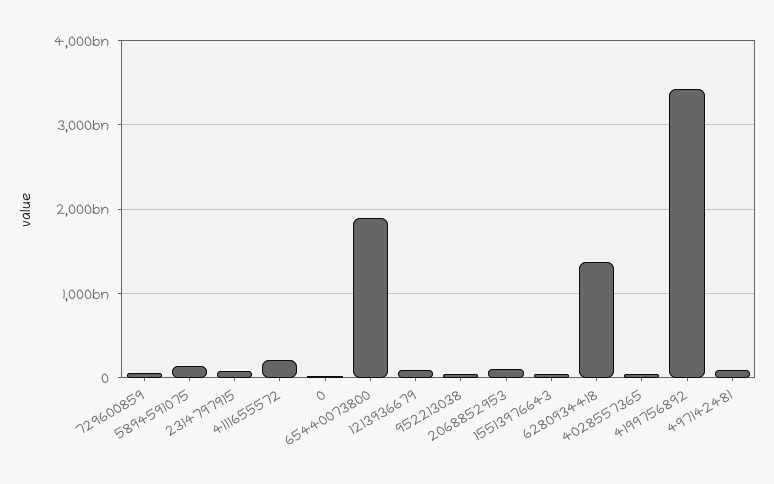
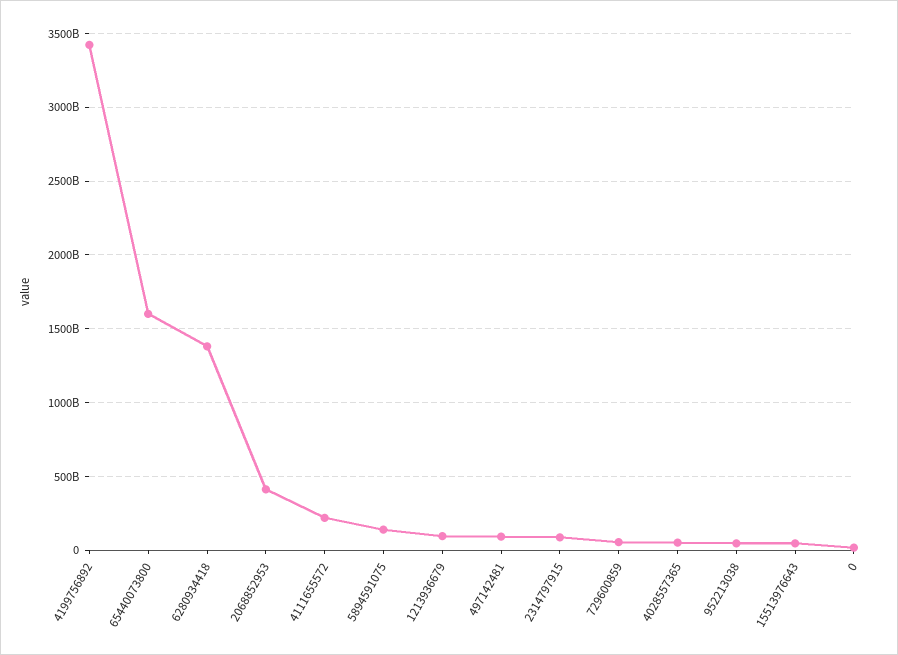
65440073800: 1900000000000 -> 1600000000000
2068852953: 100000000000 -> 400000000000

